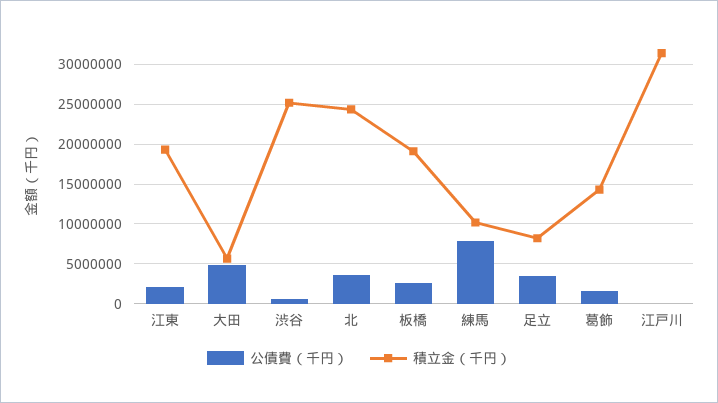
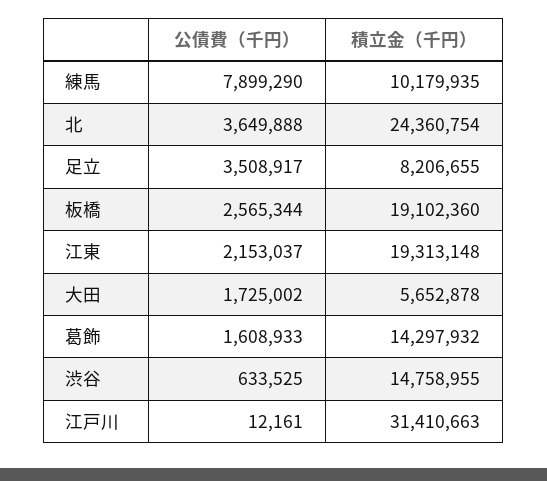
公債費（千円）, 大田: 5000000 -> 1725002
積立金（千円）, 渋谷: 25000000 -> 14758955

